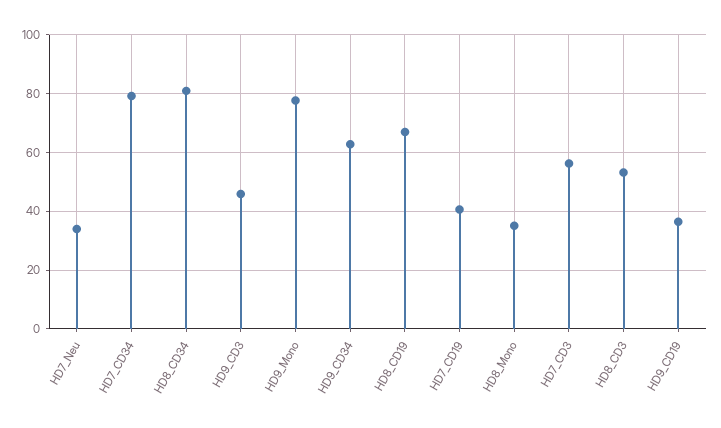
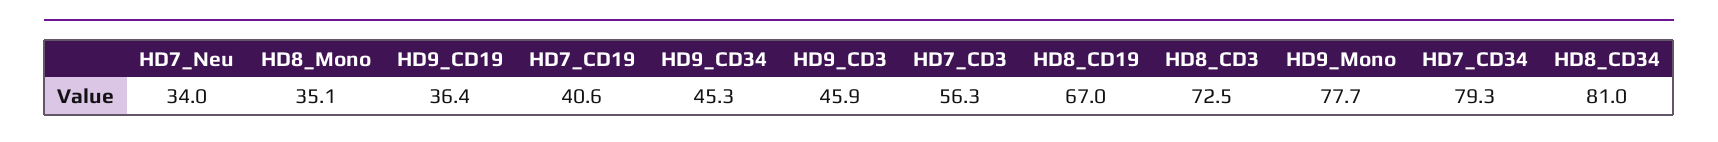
HD9_CD34: 62.5 -> 45.3
HD8_CD3: 52.5 -> 72.5

